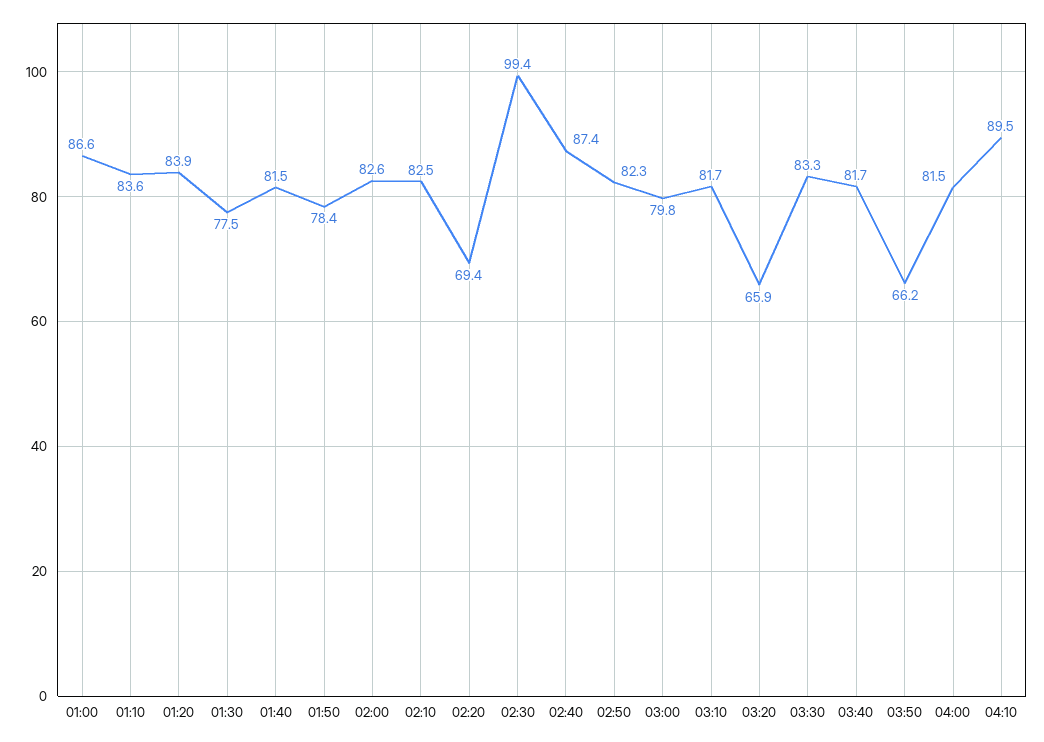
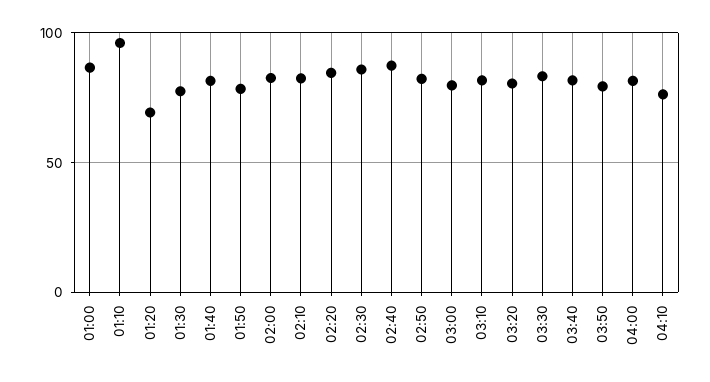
01:10: 83.6 -> 95
01:20: 83.9 -> 70
02:20: 69.4 -> 85
02:30: 99.4 -> 85
03:20: 65.9 -> 80
03:50: 66.2 -> 80
04:10: 89.5 -> 75

